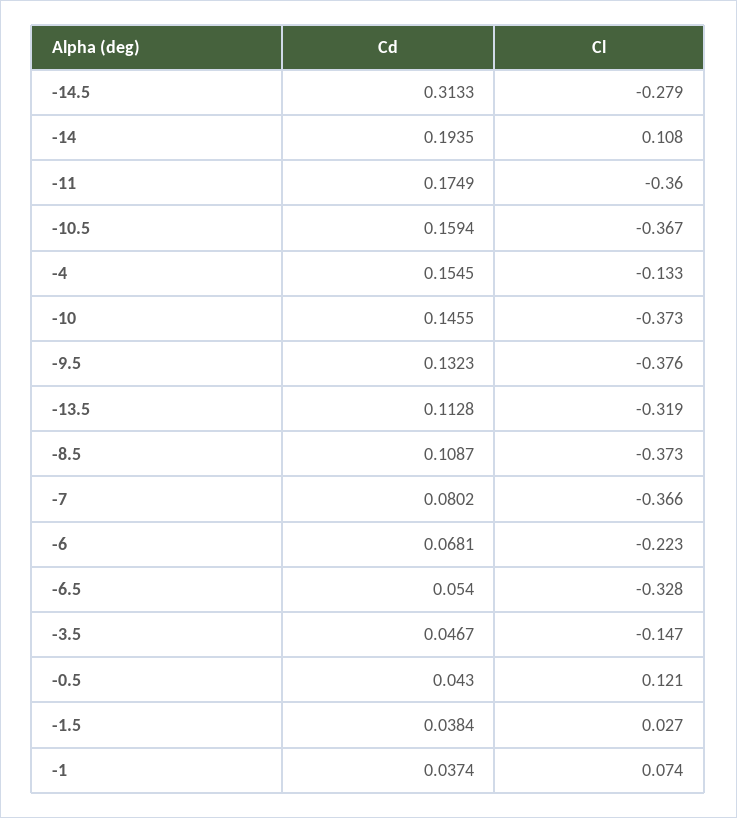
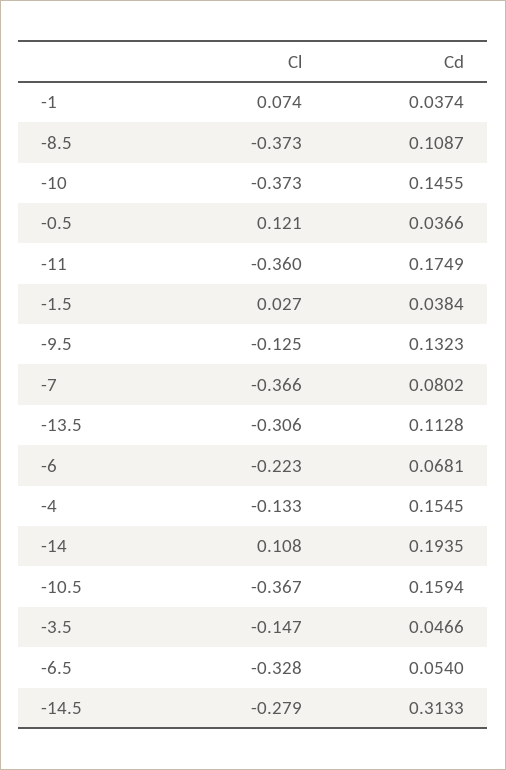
Cl, -9.5: -0.376 -> -0.125
Cl, -13.5: -0.319 -> -0.306
Cd, -3.5: 0.0467 -> 0.0466
Cd, -0.5: 0.043 -> 0.0366

